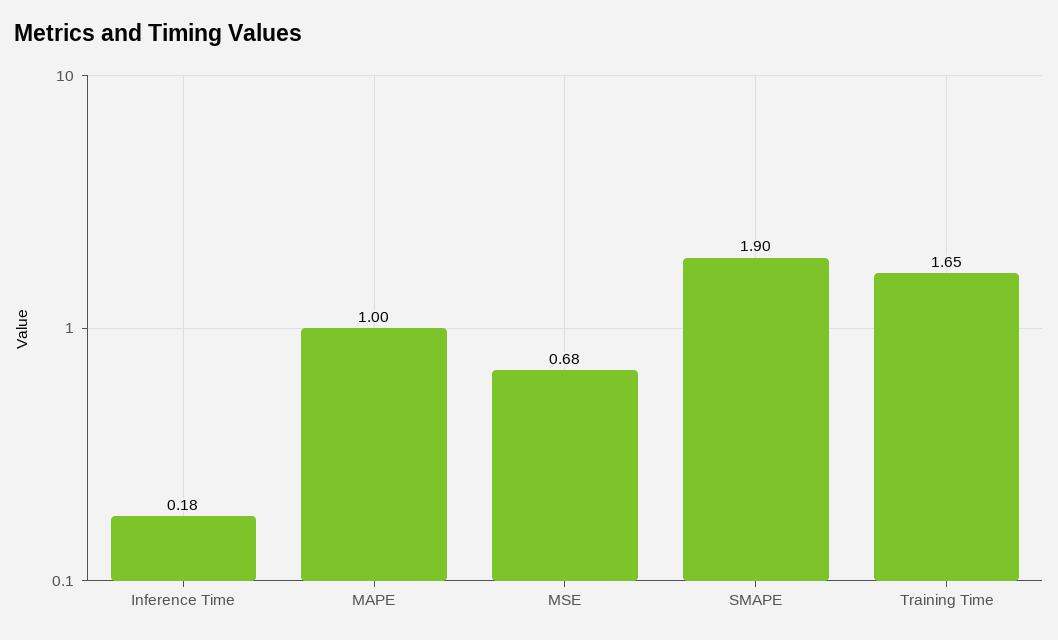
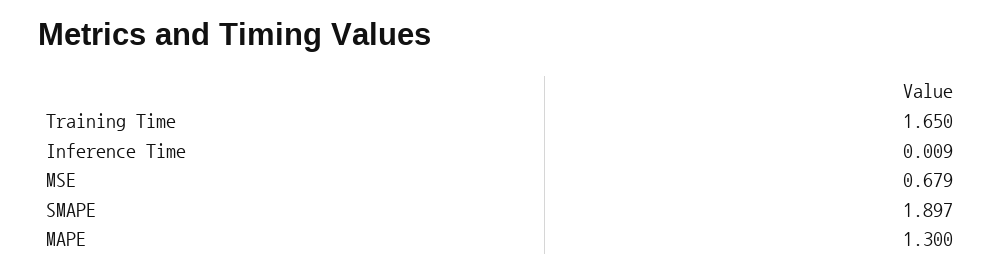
Inference Time: 0.18 -> 0.009
MAPE: 1 -> 1.3

